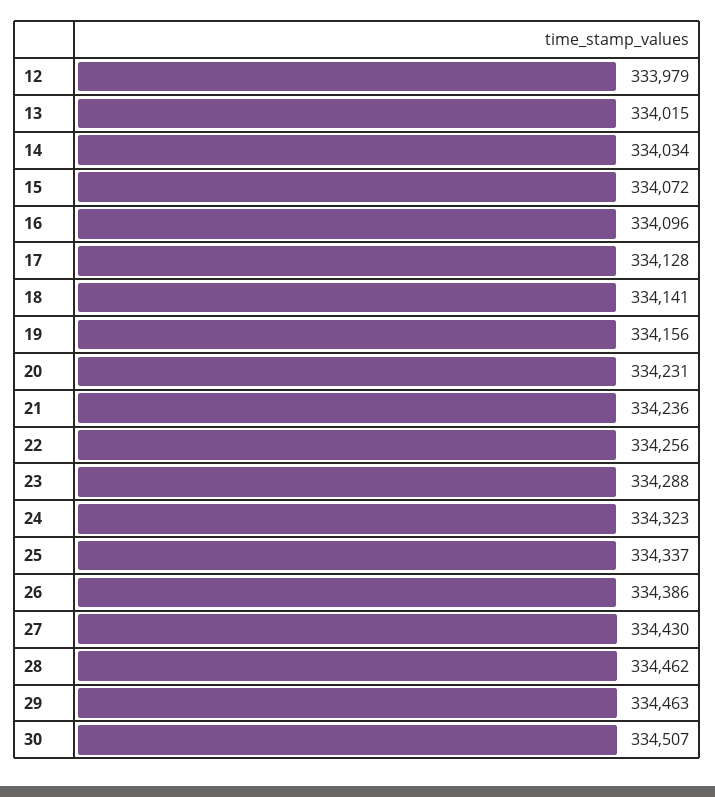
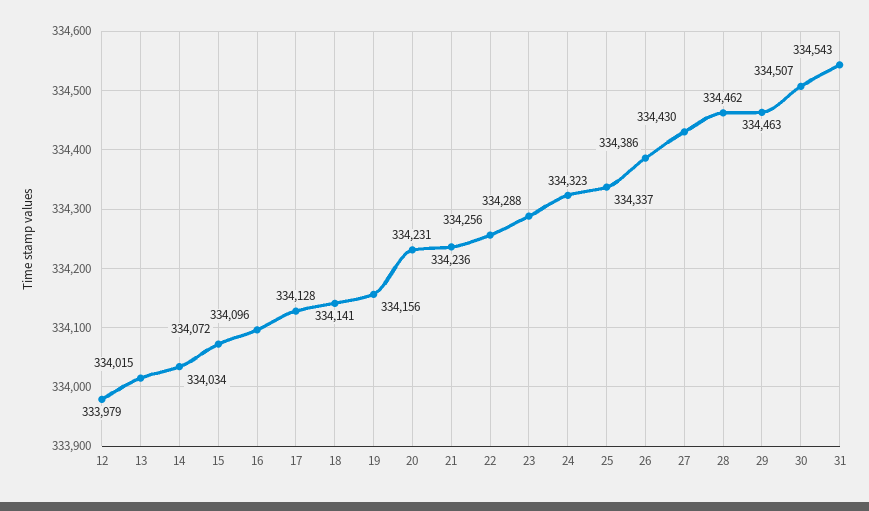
31: none -> 334543

